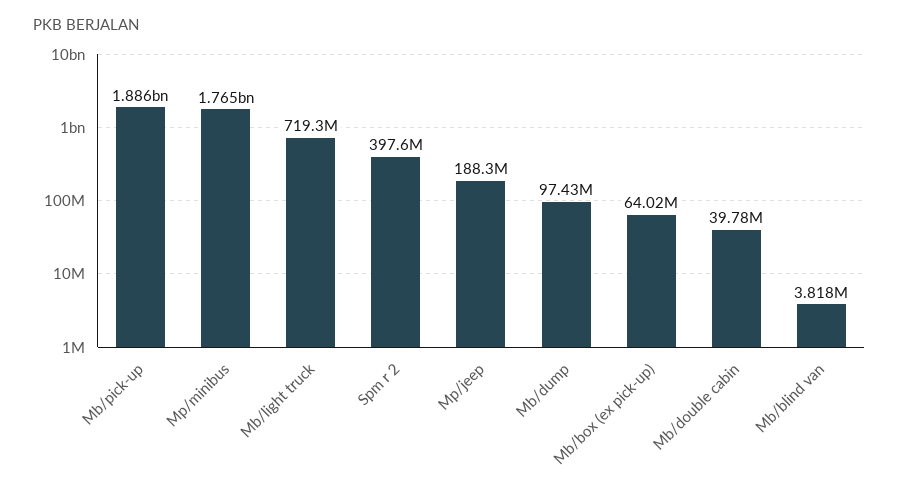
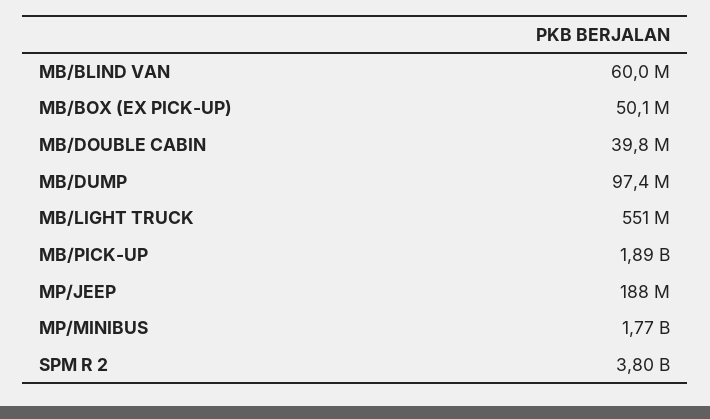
Mb/light truck: 719300000 -> 551000000
Spm r 2: 397600000 -> 3800000000
Mb/box (ex pick-up): 64020000 -> 50100000
Mb/blind van: 3818000 -> 60000000

